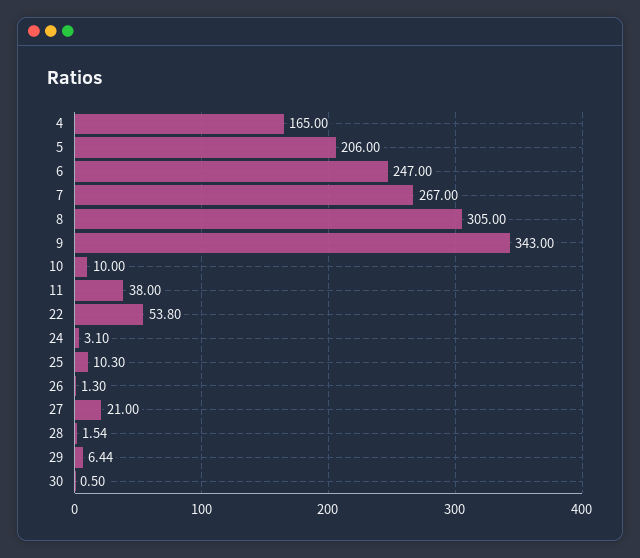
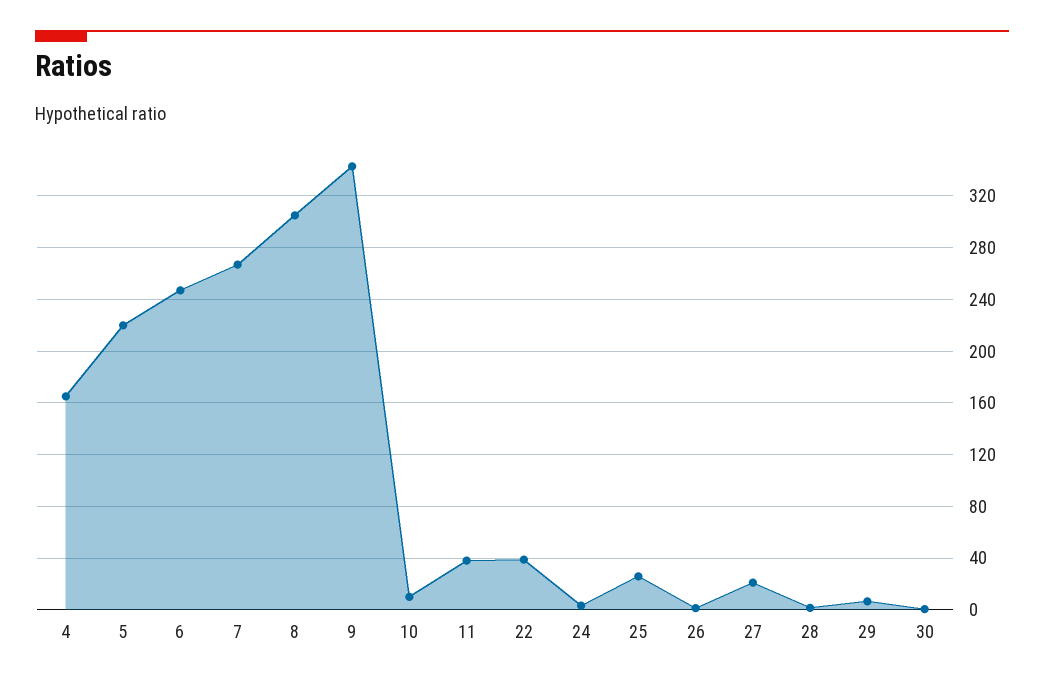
5: 206 -> 220
22: 53.8 -> 40
25: 10.3 -> 25

